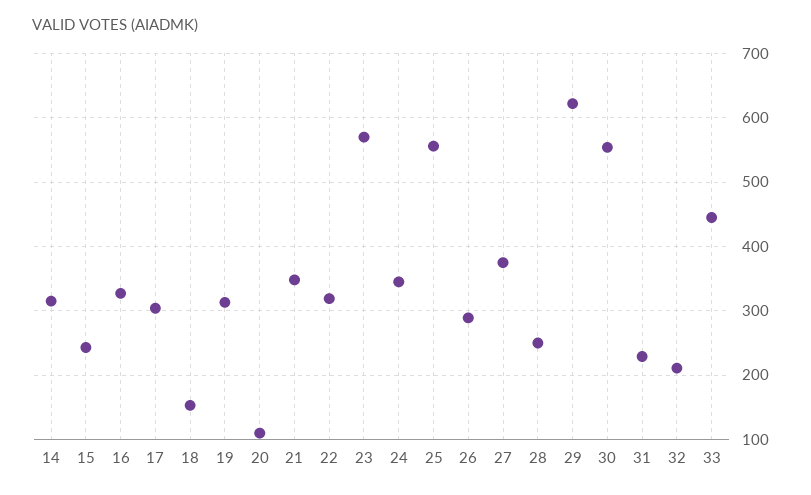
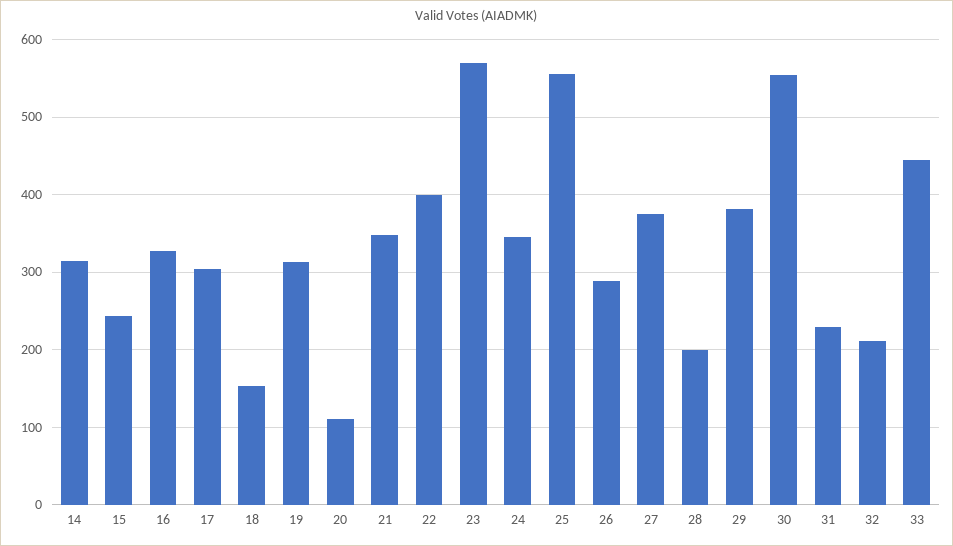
22: 320 -> 400
28: 250 -> 200
29: 620 -> 380

